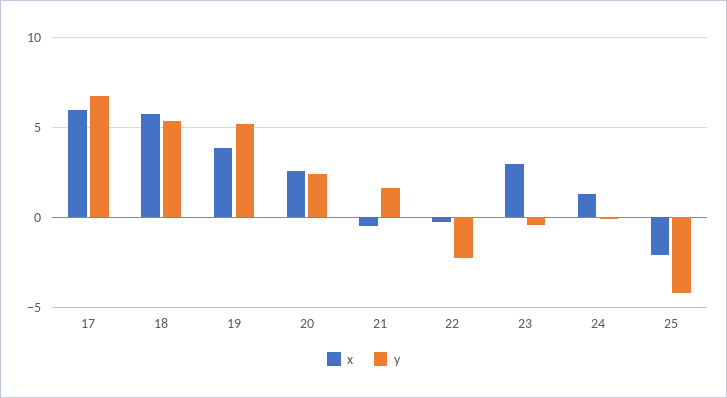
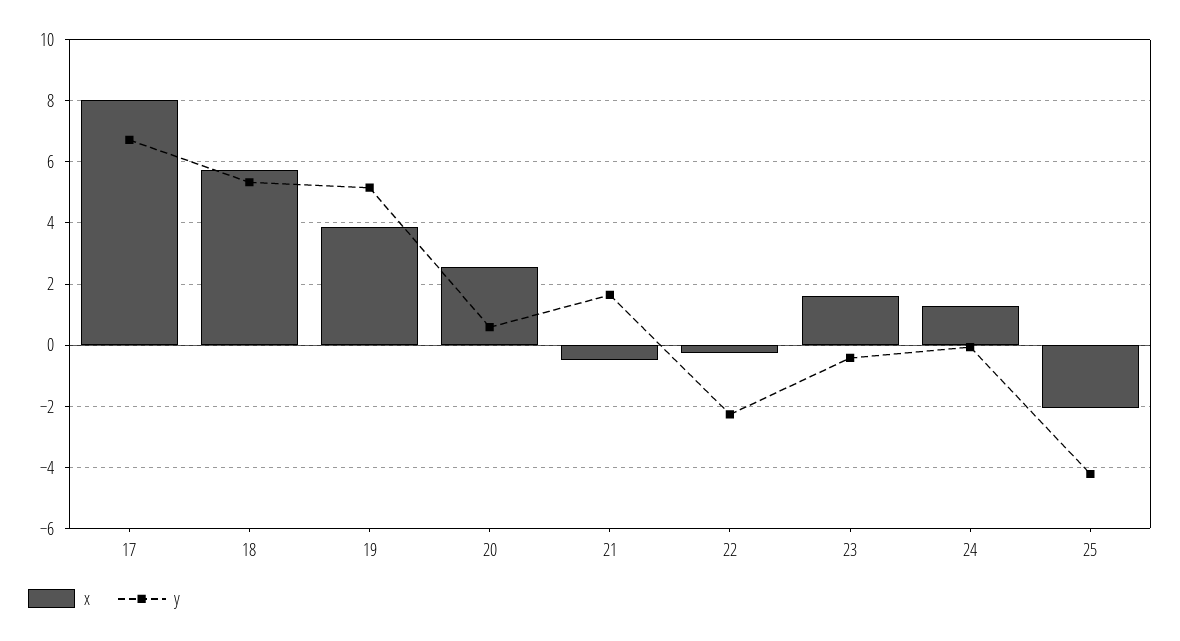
x, 17: 6 -> 8
y, 20: 2.5 -> 0.6
x, 23: 3 -> 1.6

